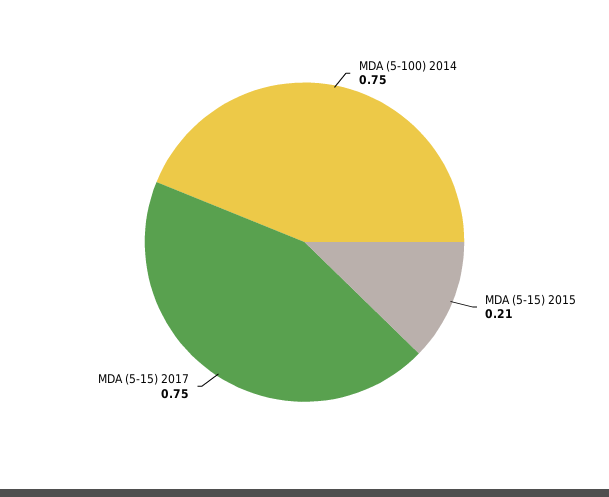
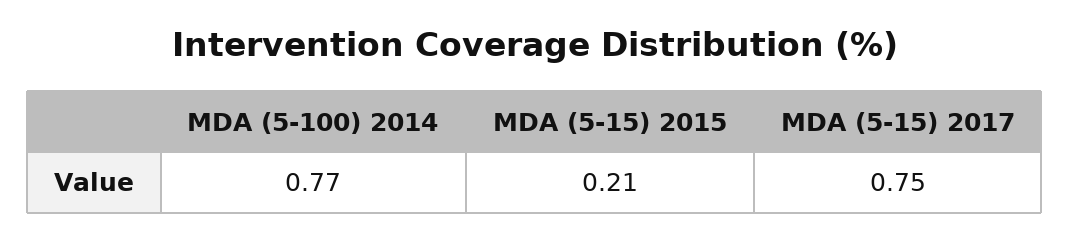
MDA (5-100) 2014: 0.75 -> 0.77

